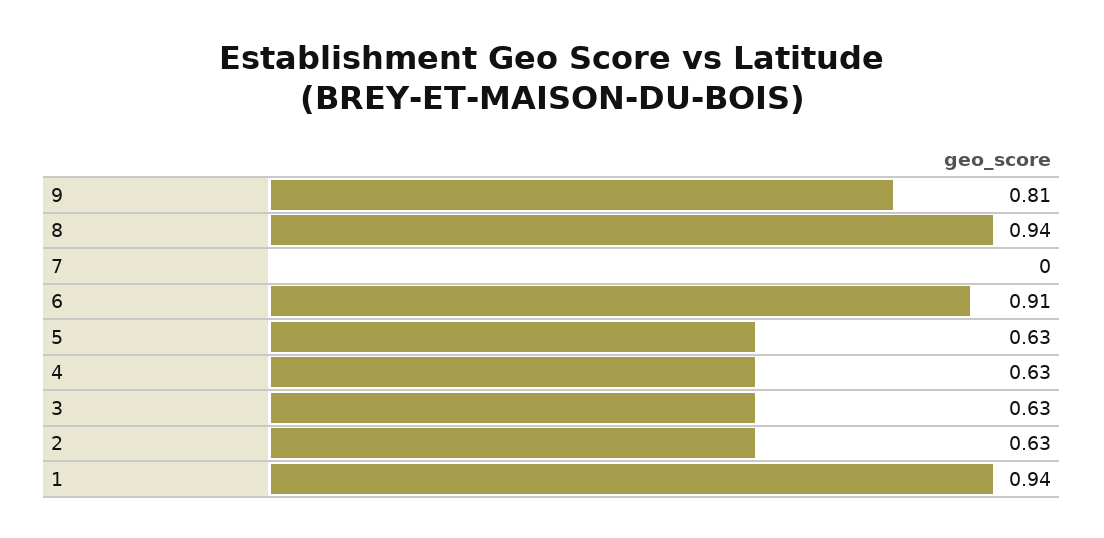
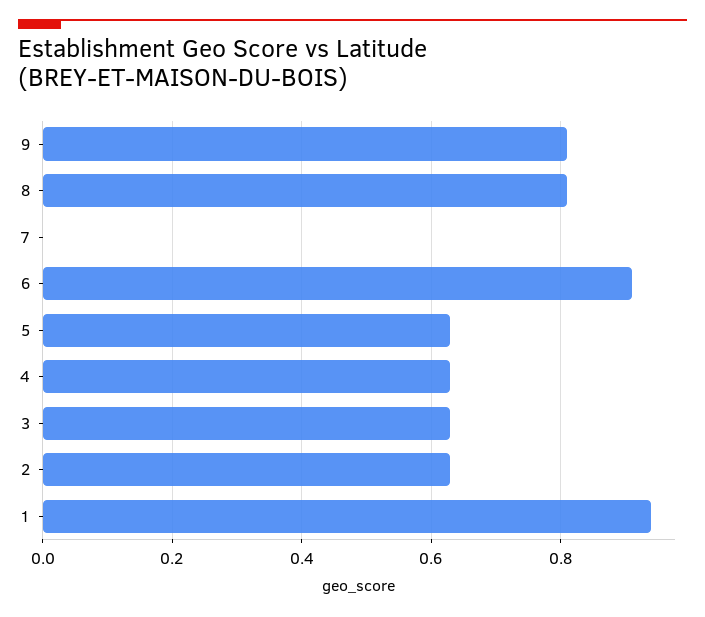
8: 0.94 -> 0.8

